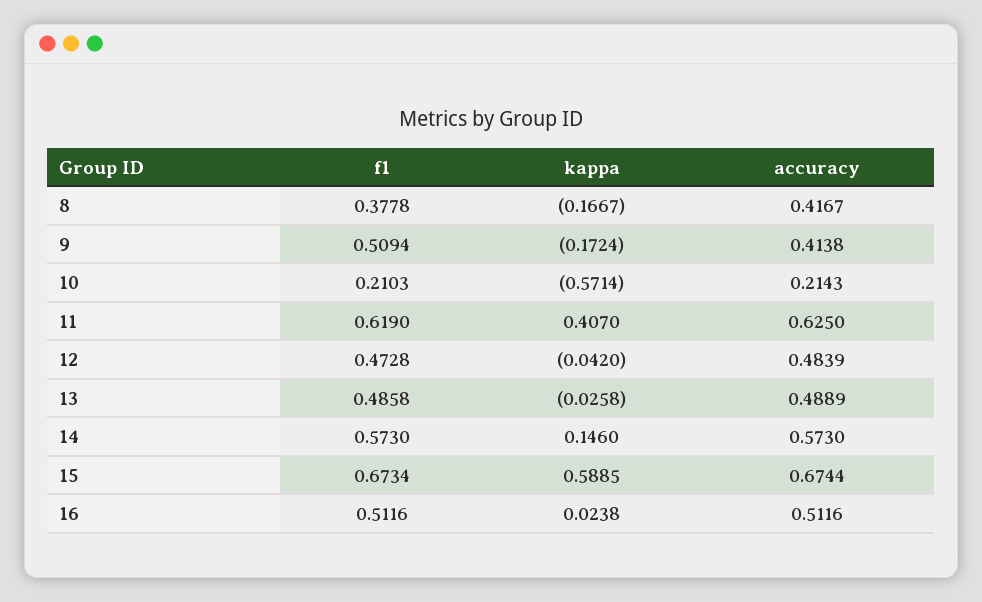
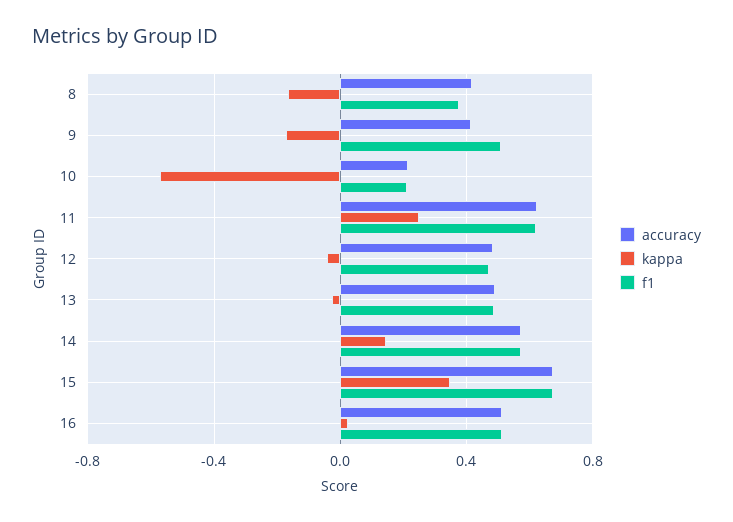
kappa, 11: 0.407 -> 0.25
kappa, 15: 0.5885 -> 0.35

